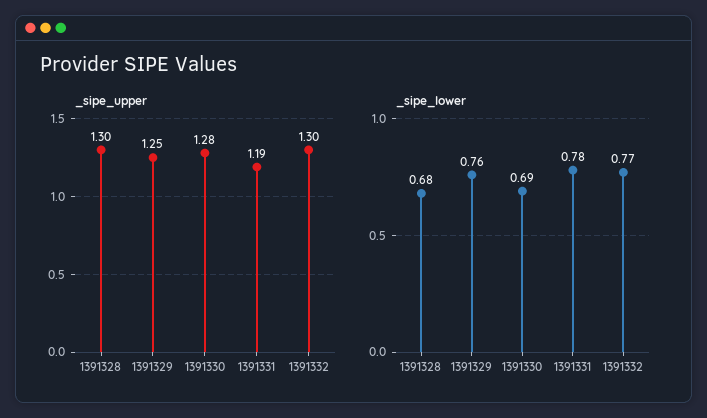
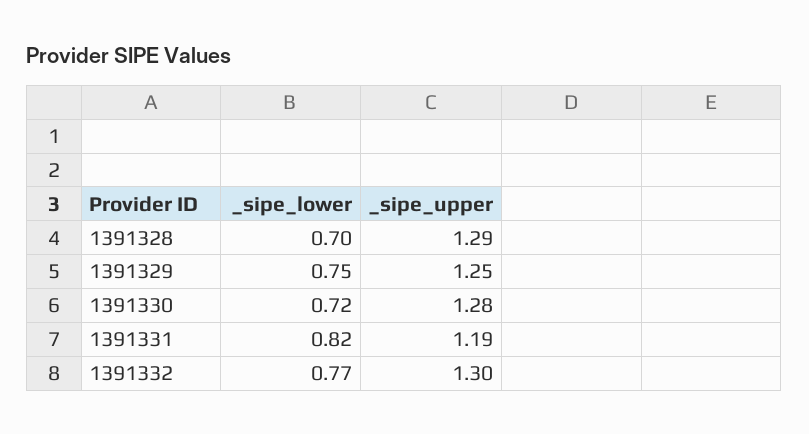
_sipe_upper, 1391328: 1.3 -> 1.29
_sipe_lower, 1391328: 0.68 -> 0.7
_sipe_lower, 1391329: 0.76 -> 0.75
_sipe_lower, 1391330: 0.69 -> 0.72
_sipe_lower, 1391331: 0.78 -> 0.82

